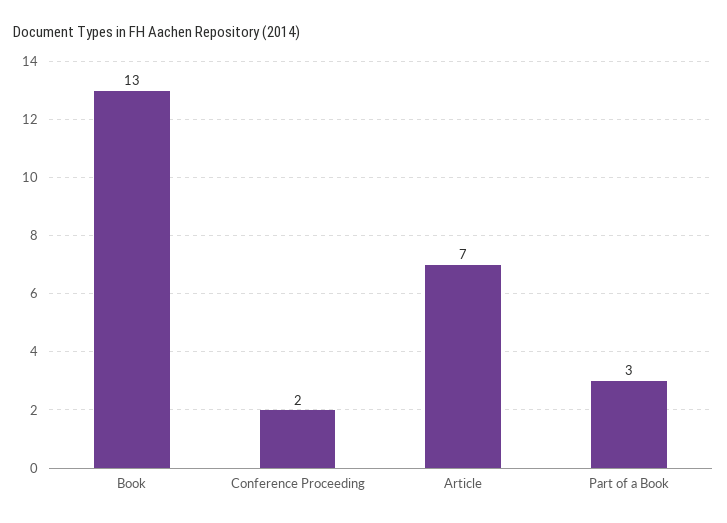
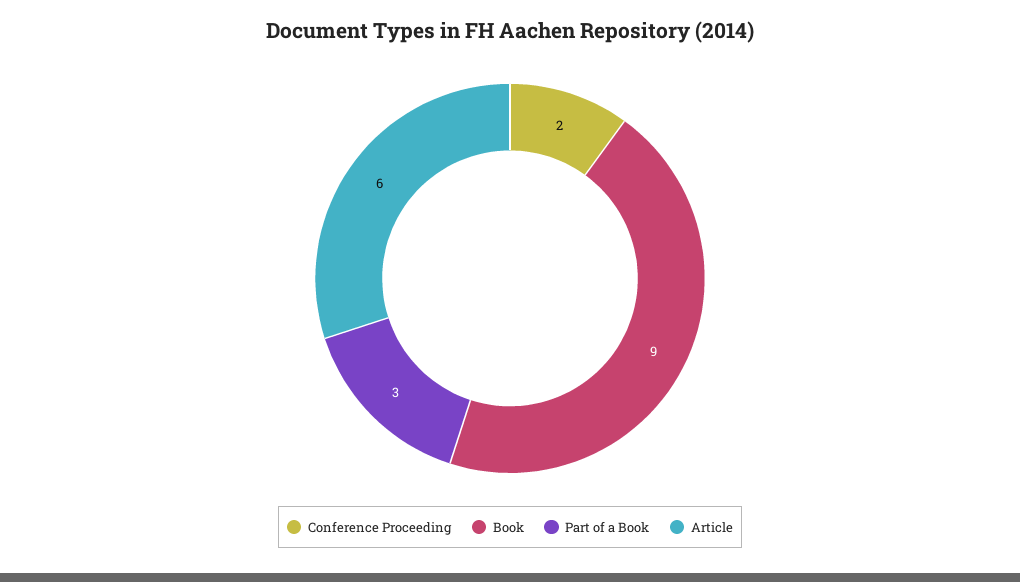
Book: 13 -> 9
Article: 7 -> 6

